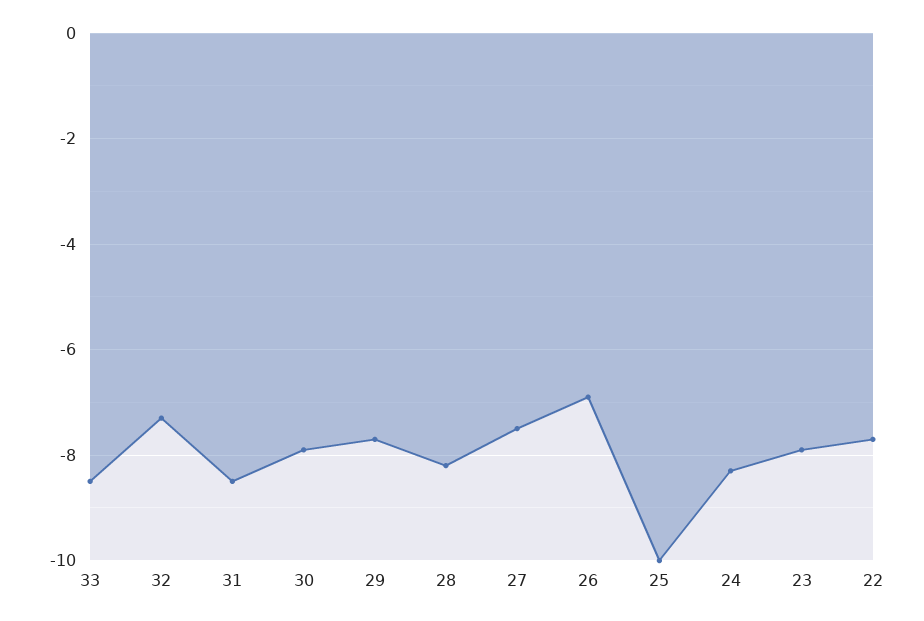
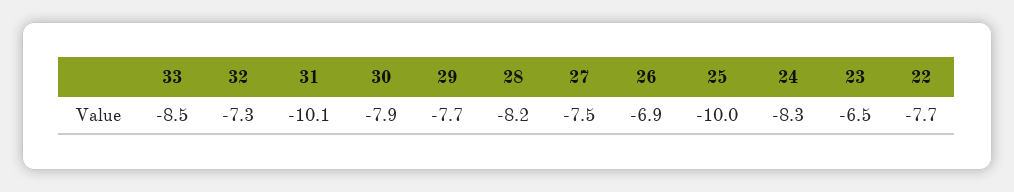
31: -8.5 -> -10.1
23: -8 -> -6.5

